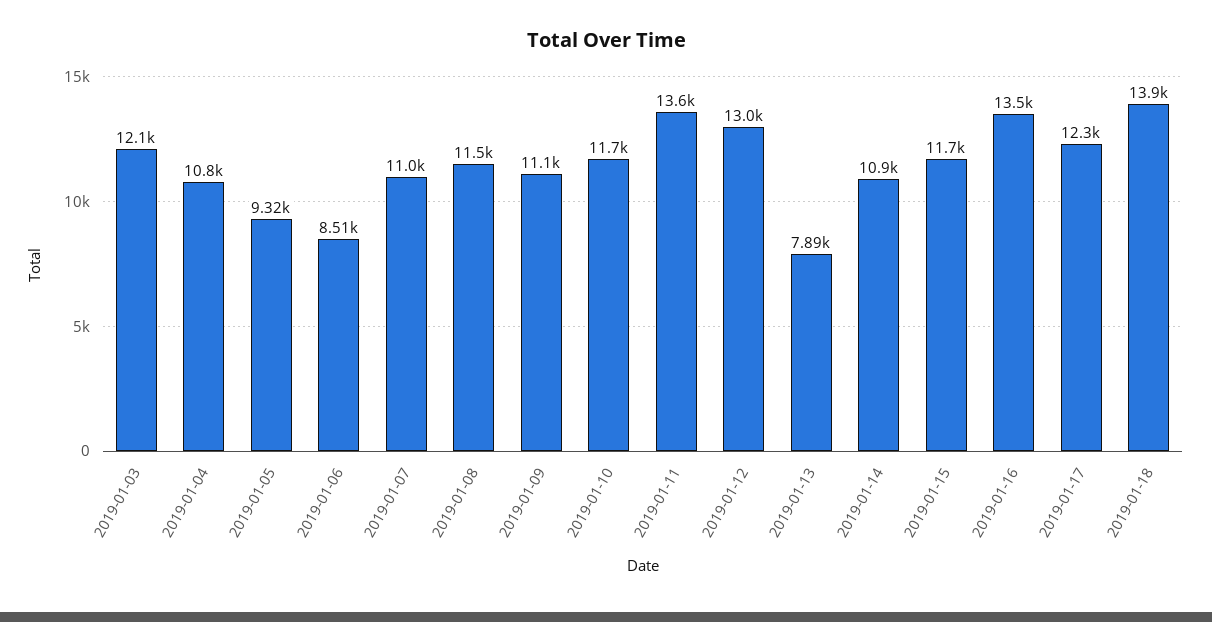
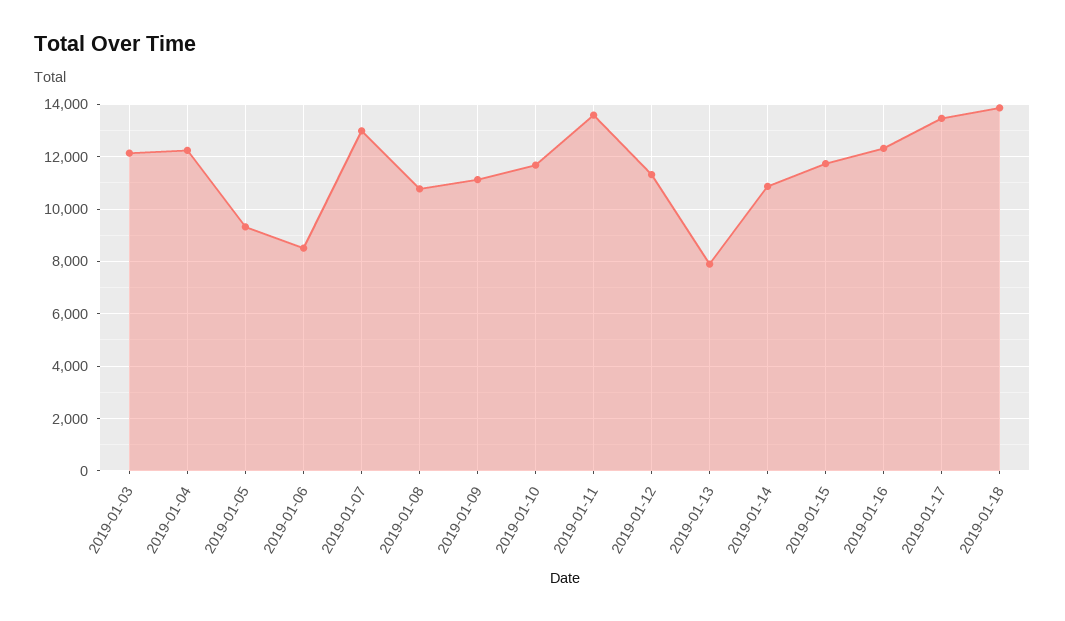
2019-01-04: 10800 -> 12250
2019-01-07: 11000 -> 13000
2019-01-08: 11500 -> 10750
2019-01-12: 13000 -> 11250
2019-01-16: 13500 -> 12250
2019-01-17: 12300 -> 13500

